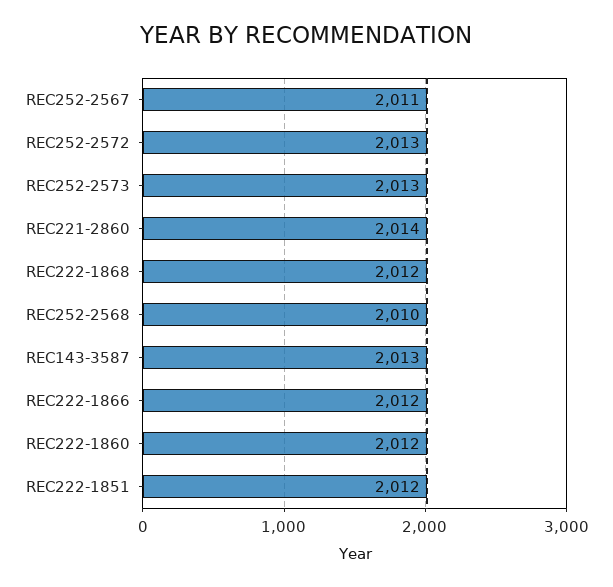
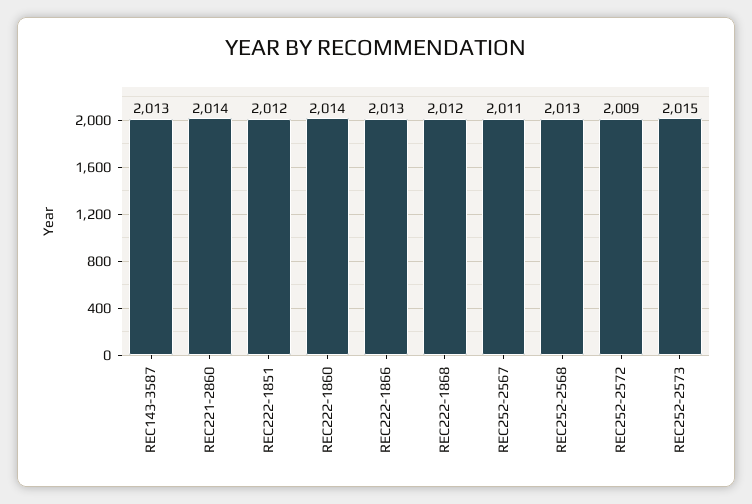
REC252-2572: 2013 -> 2009
REC252-2573: 2013 -> 2015
REC252-2568: 2010 -> 2013
REC222-1866: 2012 -> 2013
REC222-1860: 2012 -> 2014

